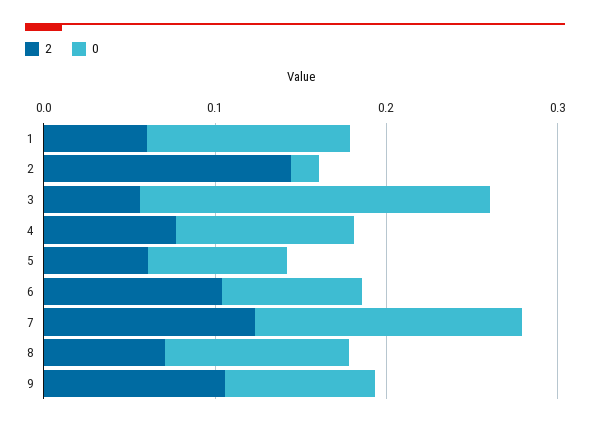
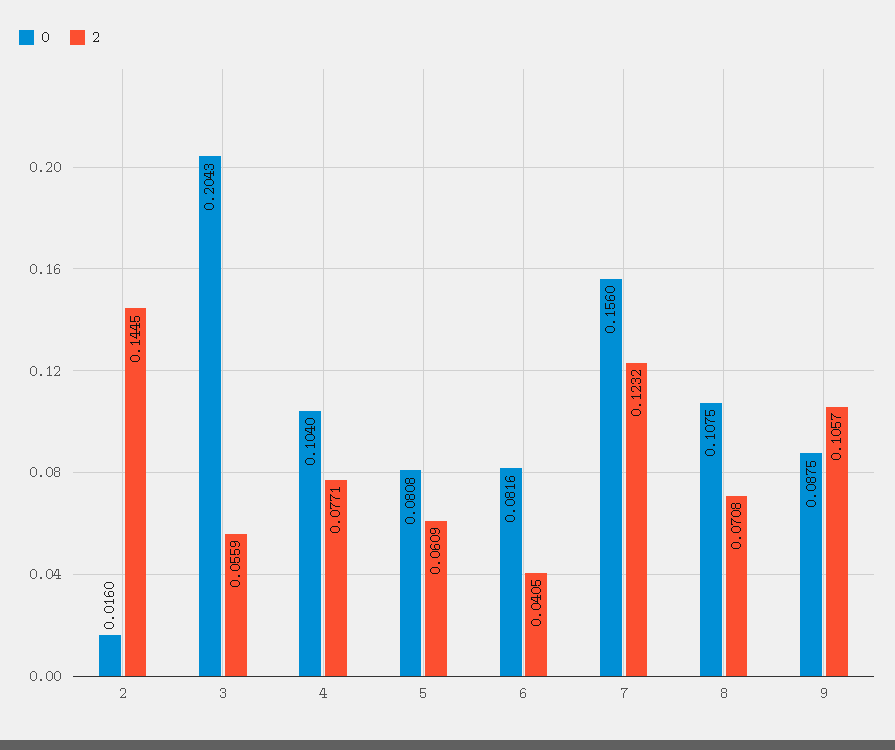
2, 1: 0.06 -> none
0, 1: 0.12 -> none
2, 6: 0.1 -> 0.0405

